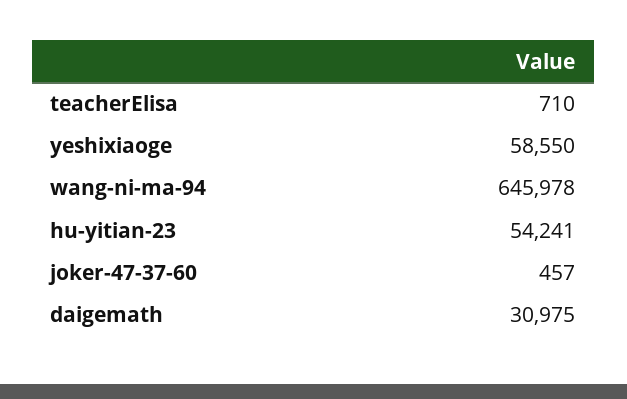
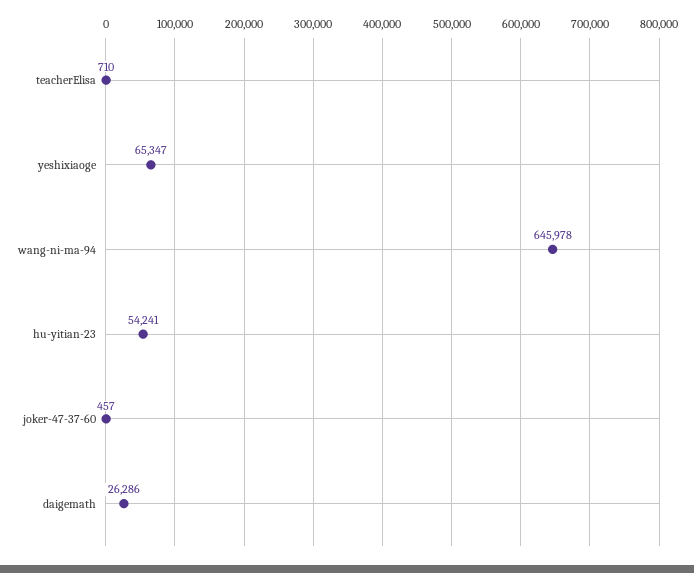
yeshixiaoge: 58550 -> 65347
daigemath: 30975 -> 26286

